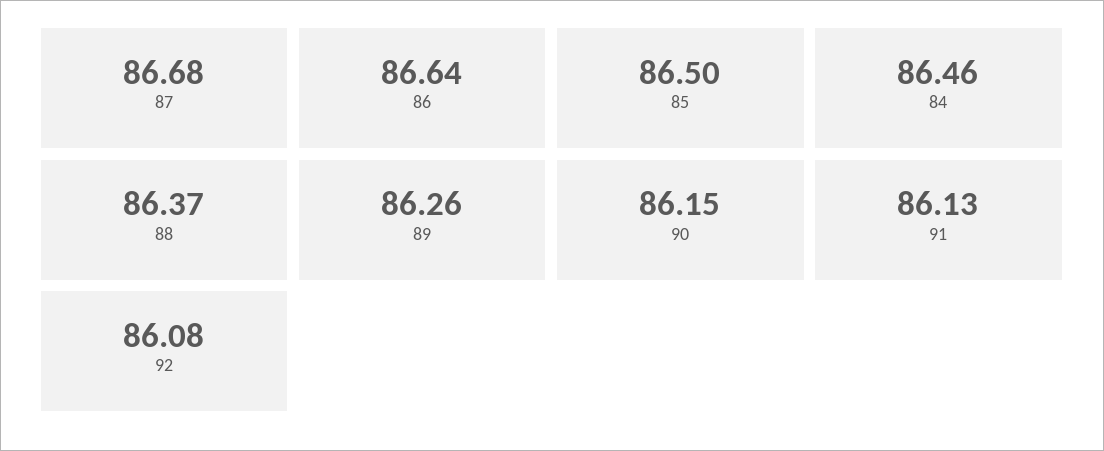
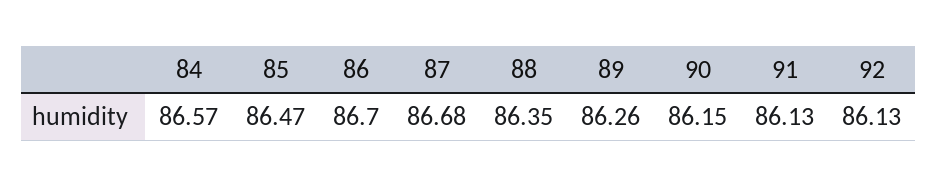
86: 86.64 -> 86.7
85: 86.5 -> 86.47
84: 86.46 -> 86.57
88: 86.37 -> 86.35
92: 86.08 -> 86.13

